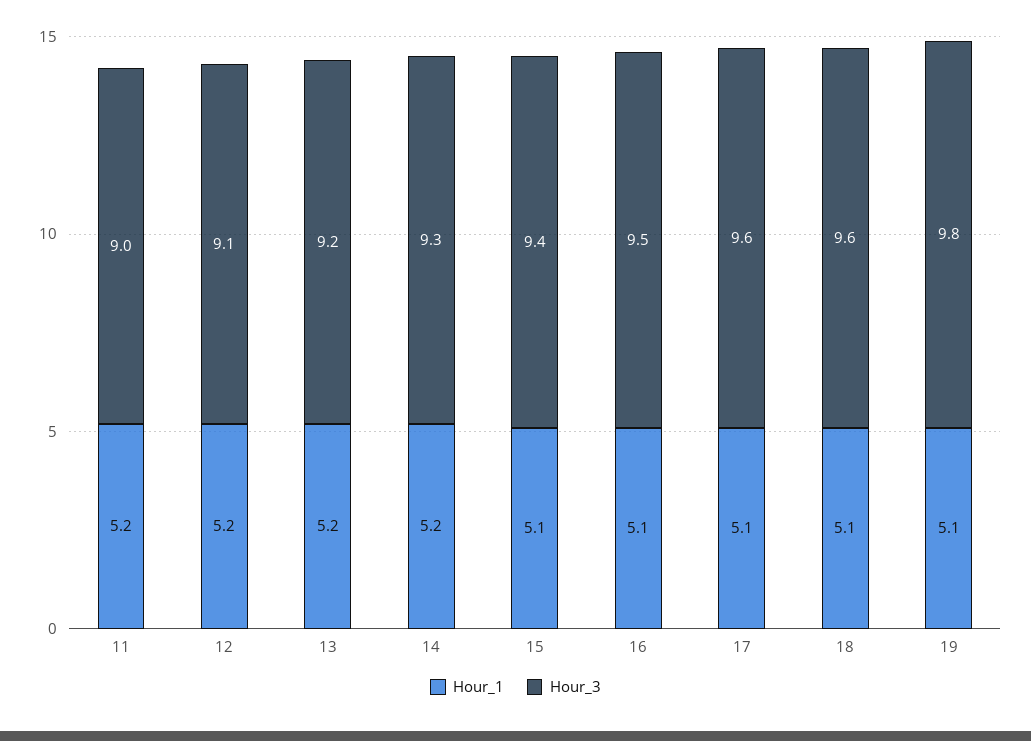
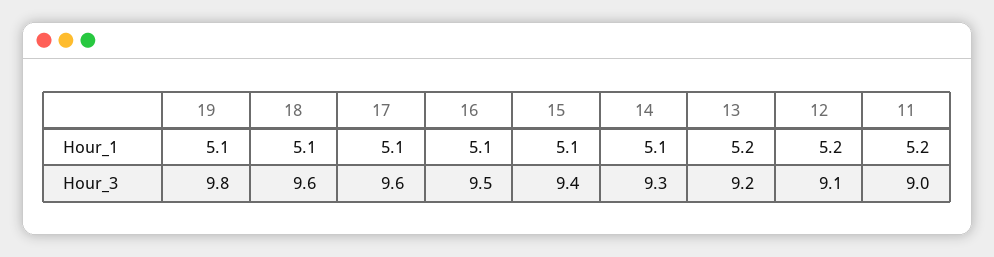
Hour_1, 14: 5.2 -> 5.1

